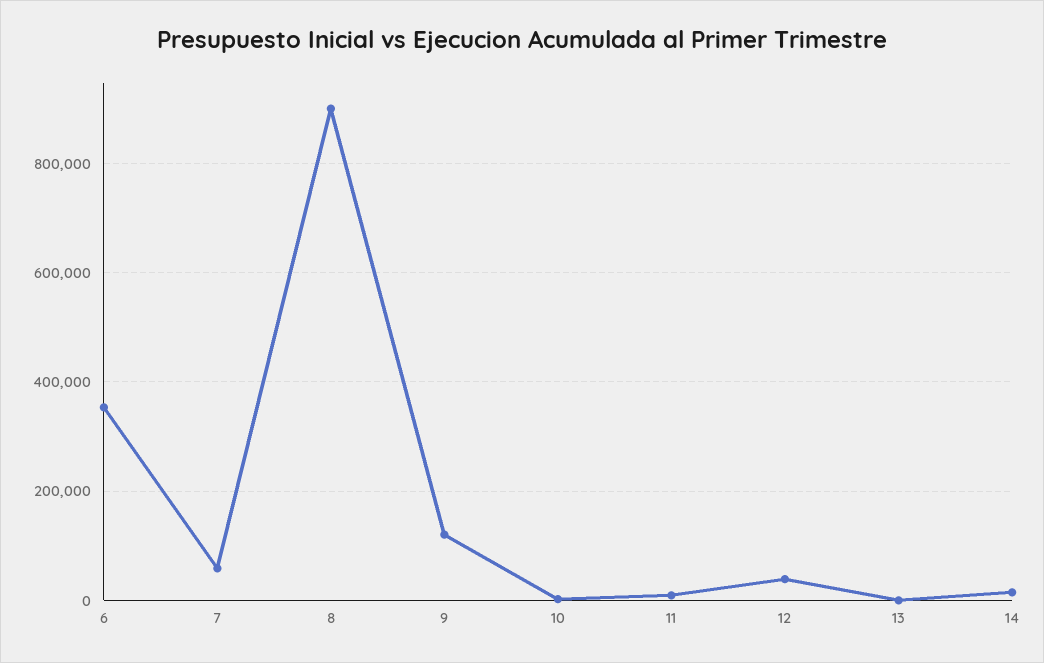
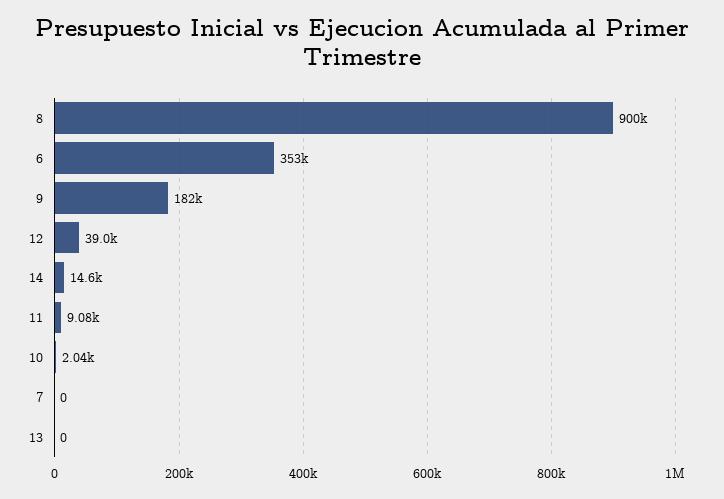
7: 60000 -> 0
9: 120000 -> 182000

